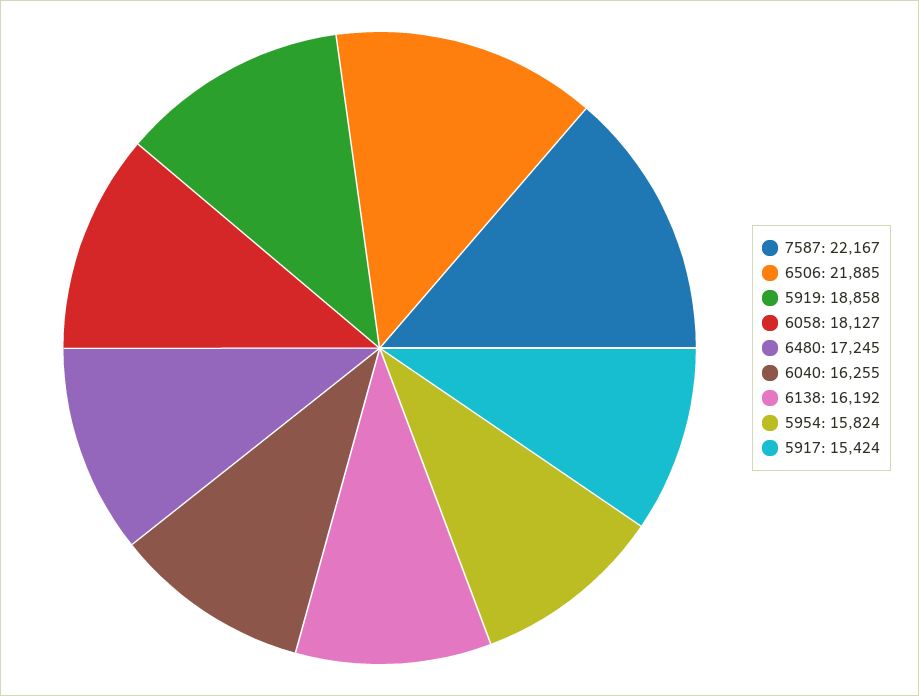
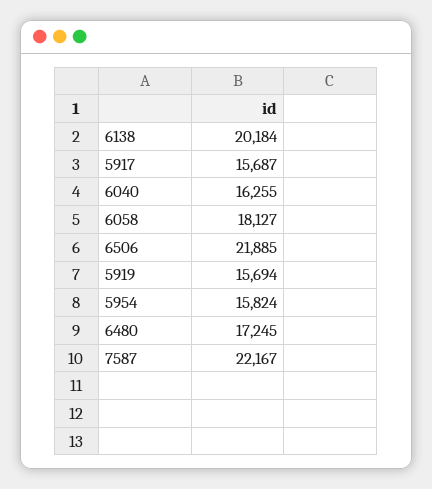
5919: 18858 -> 15694
6138: 16192 -> 20184
5917: 15424 -> 15687

